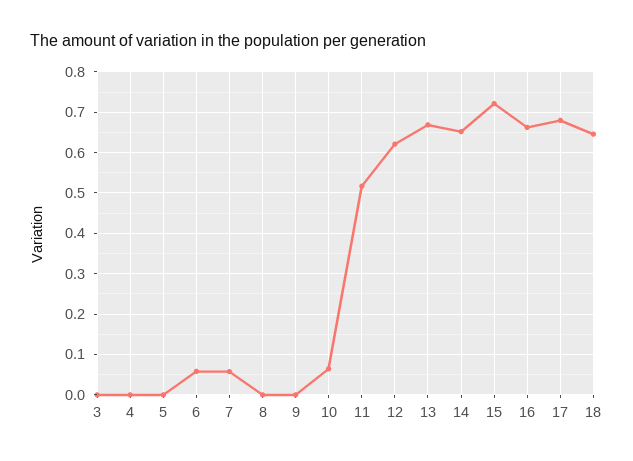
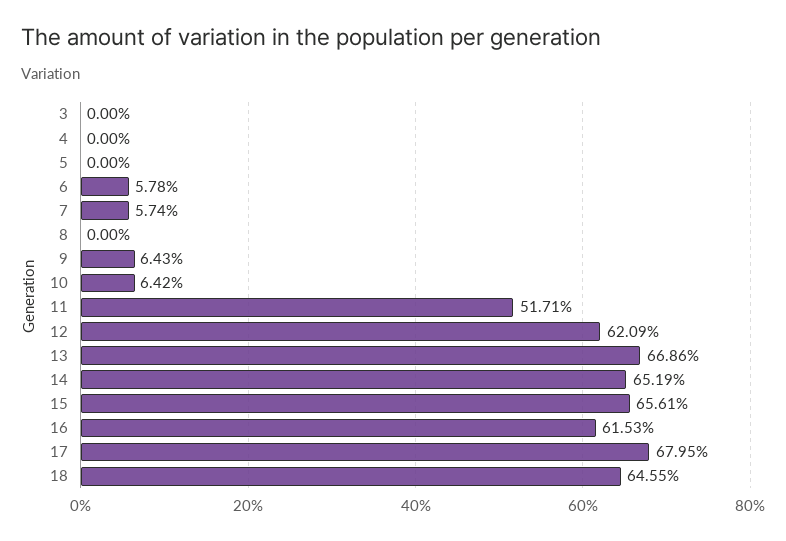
9: 0 -> 0.0643
15: 0.72 -> 0.6561
16: 0.66 -> 0.6153

